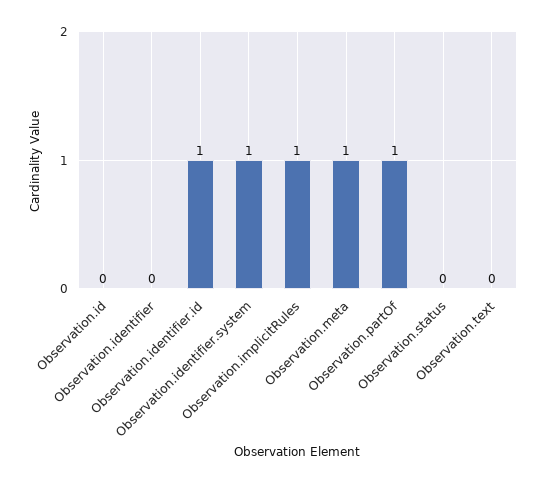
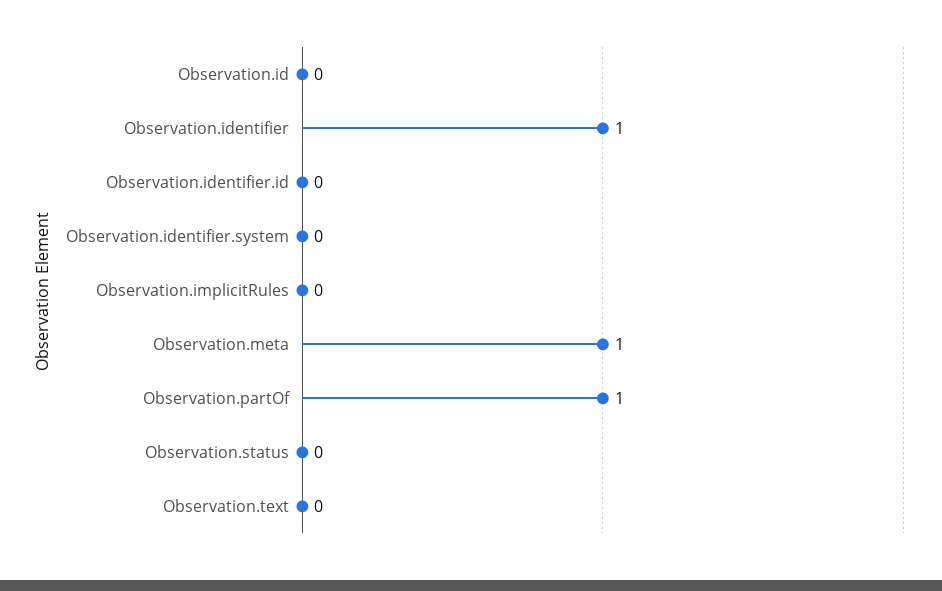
Observation.identifier: 0 -> 1
Observation.identifier.id: 1 -> 0
Observation.identifier.system: 1 -> 0
Observation.implicitRules: 1 -> 0

